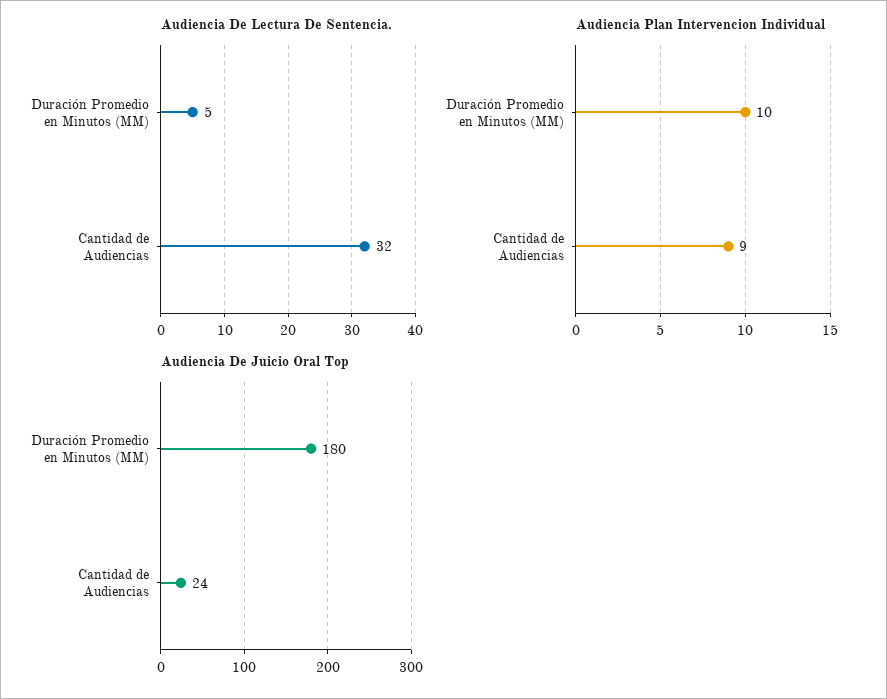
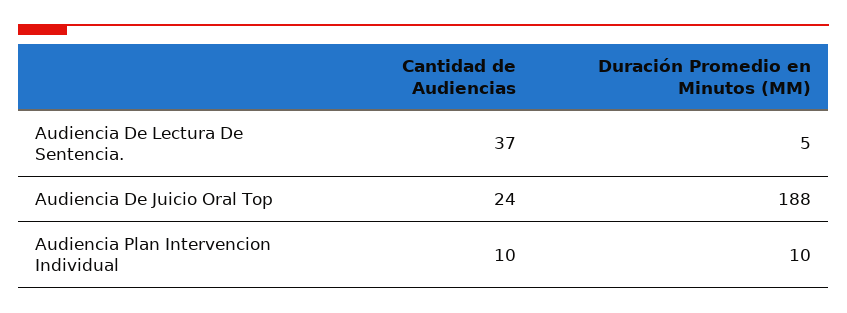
Audiencia De Lectura De Sentencia., Cantidad de Audiencias: 32 -> 37
Audiencia Plan Intervencion Individual, Cantidad de Audiencias: 9 -> 10
Audiencia De Juicio Oral Top, Duración Promedio en Minutos (MM): 180 -> 188

